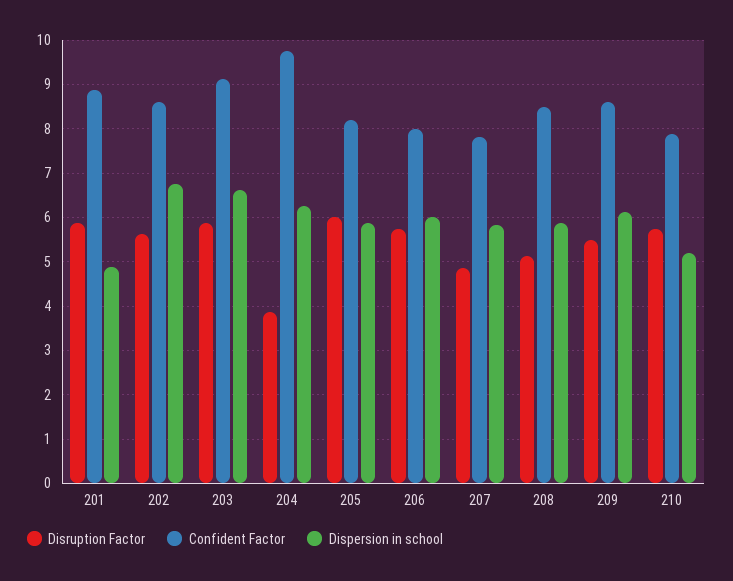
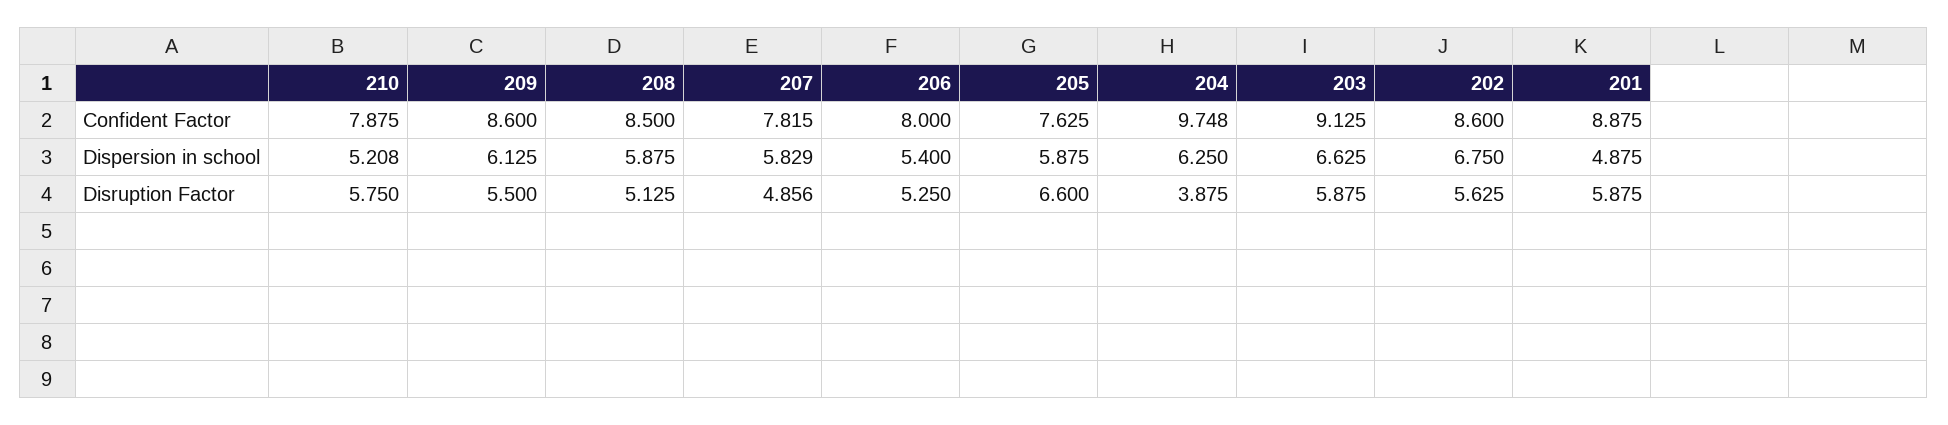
Disruption Factor, 205: 6 -> 6.6
Confident Factor, 205: 8.2 -> 7.625
Disruption Factor, 206: 5.8 -> 5.25
Dispersion in school, 206: 6 -> 5.4

